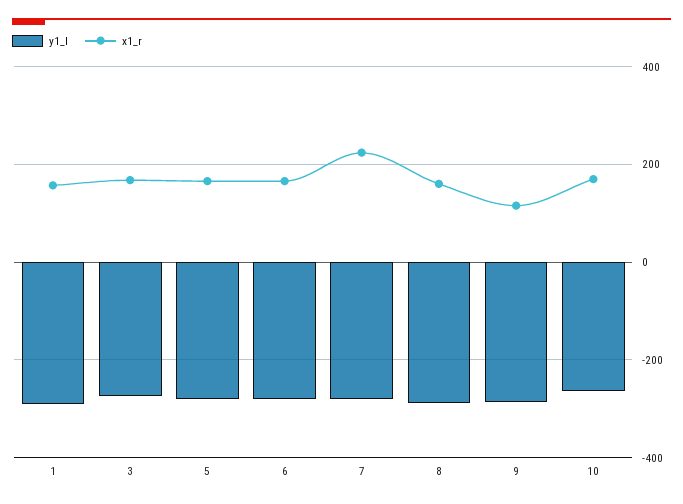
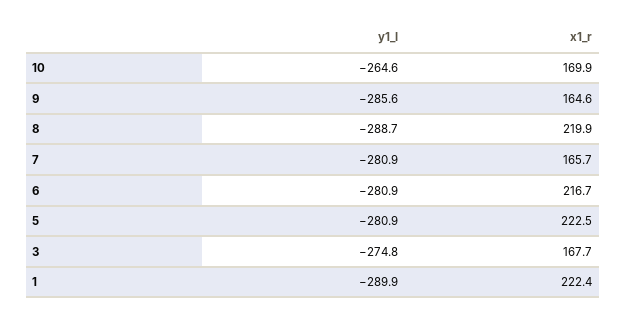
x1_r, 1: 160 -> 222.4
x1_r, 5: 160 -> 222.5
x1_r, 6: 160 -> 216.7
x1_r, 7: 220 -> 165.7
x1_r, 8: 160 -> 219.9
x1_r, 9: 120 -> 164.6

